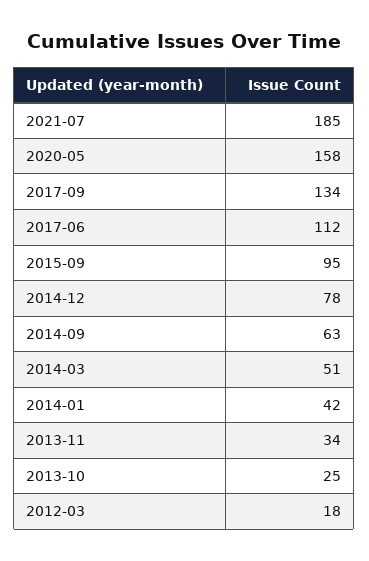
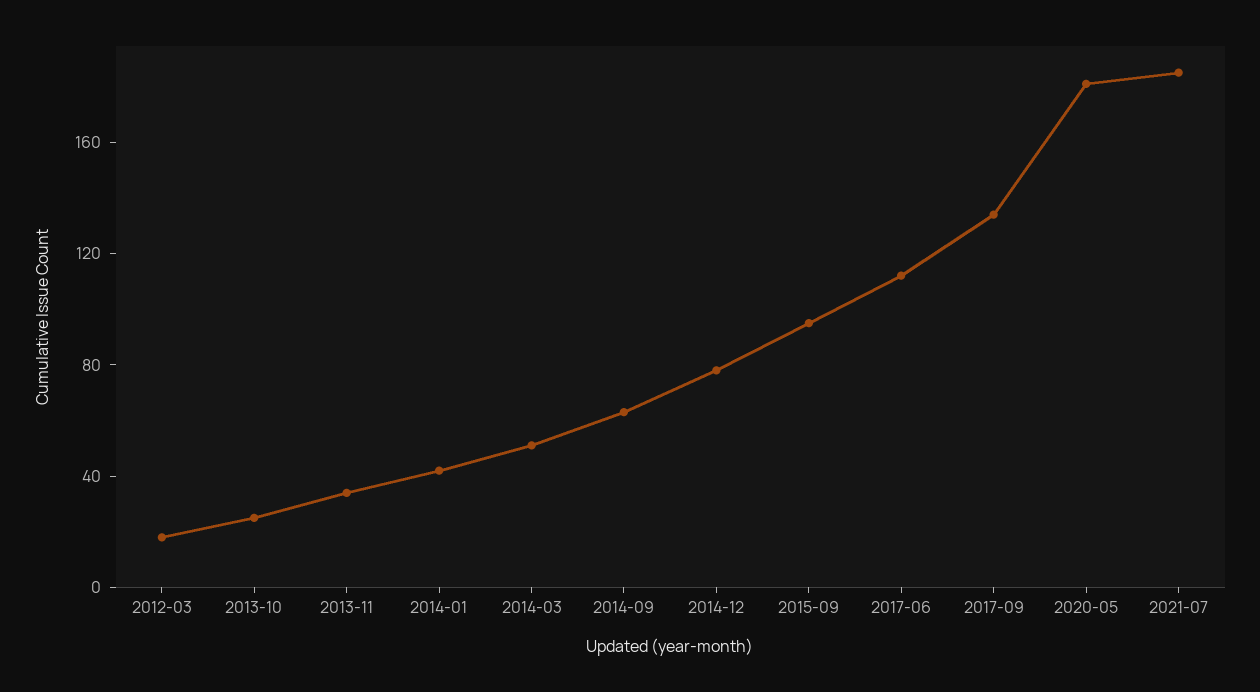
2020-05: 158 -> 180

